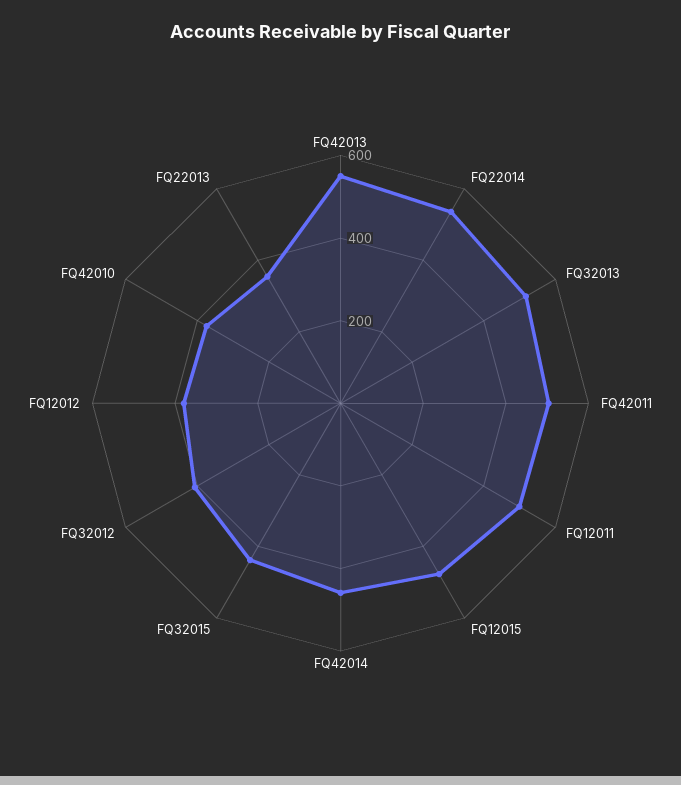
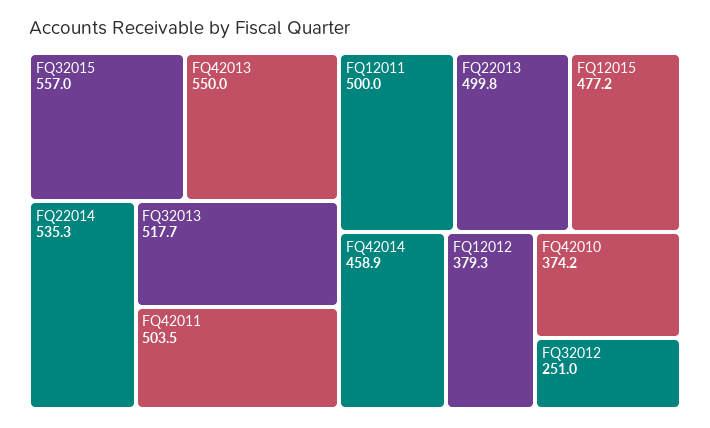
FQ32015: 450 -> 557
FQ32012: 400 -> 251
FQ22013: 350 -> 499.8

